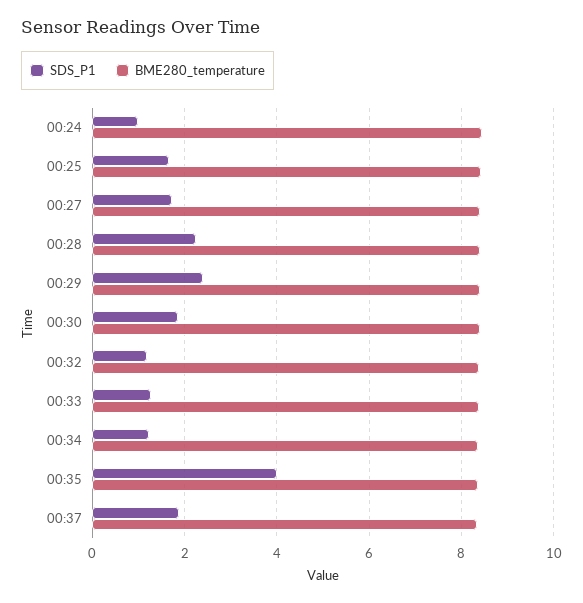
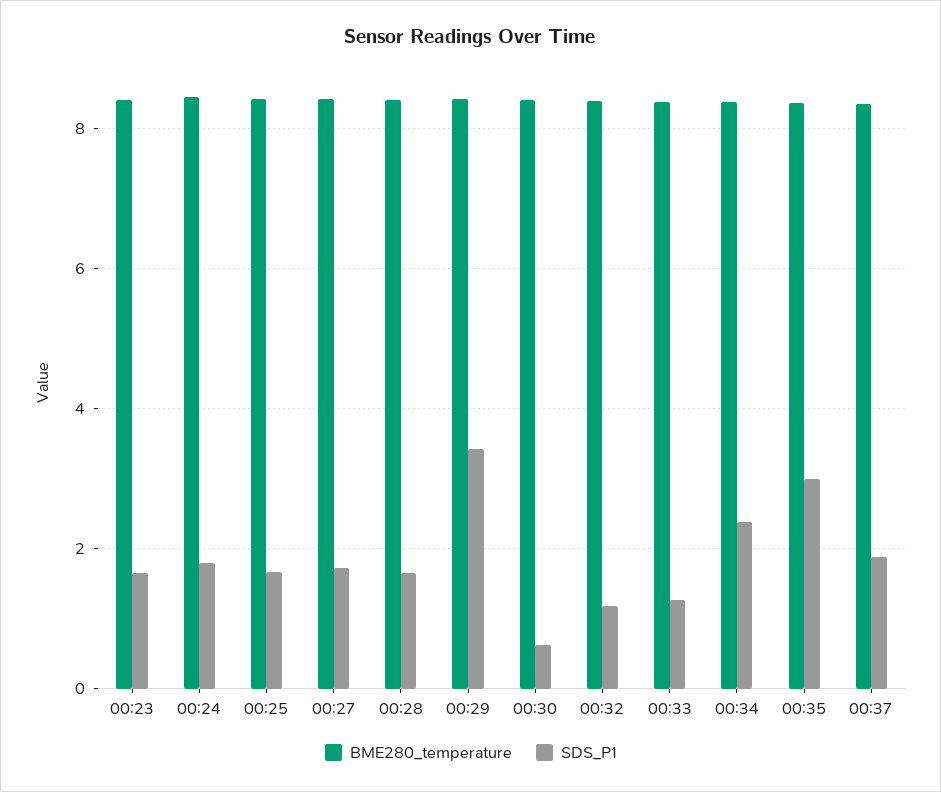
SDS_P1, 00:24: 1 -> 1.8
SDS_P1, 00:28: 2.2 -> 1.6
SDS_P1, 00:29: 2.4 -> 3.4
SDS_P1, 00:30: 1.8 -> 0.6
SDS_P1, 00:34: 1.2 -> 2.4
SDS_P1, 00:35: 4 -> 3
BME280_temperature, 00:23: none -> 8.4
SDS_P1, 00:23: none -> 1.6

